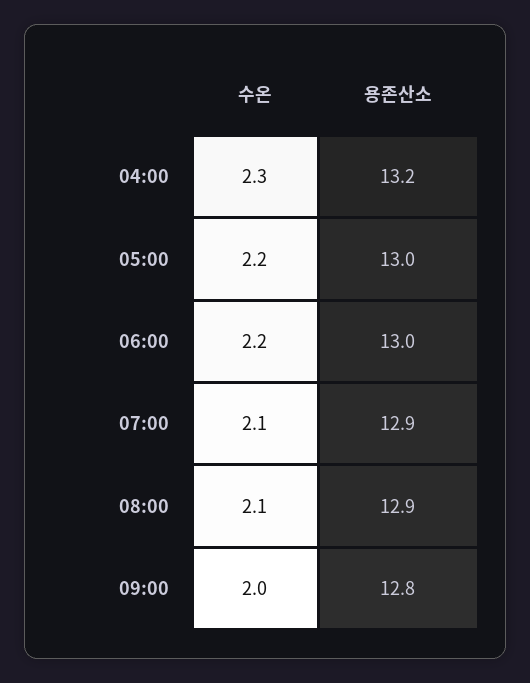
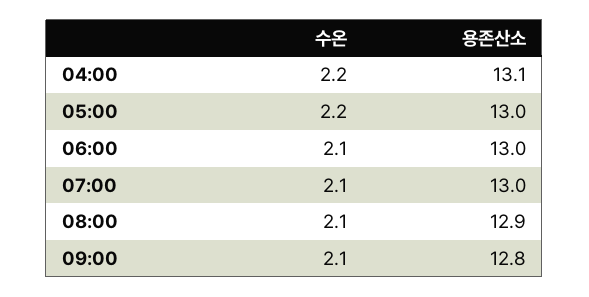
수온, 04:00: 2.3 -> 2.2
용존산소, 04:00: 13.2 -> 13.1
수온, 06:00: 2.2 -> 2.1
용존산소, 07:00: 12.9 -> 13
수온, 09:00: 2 -> 2.1

